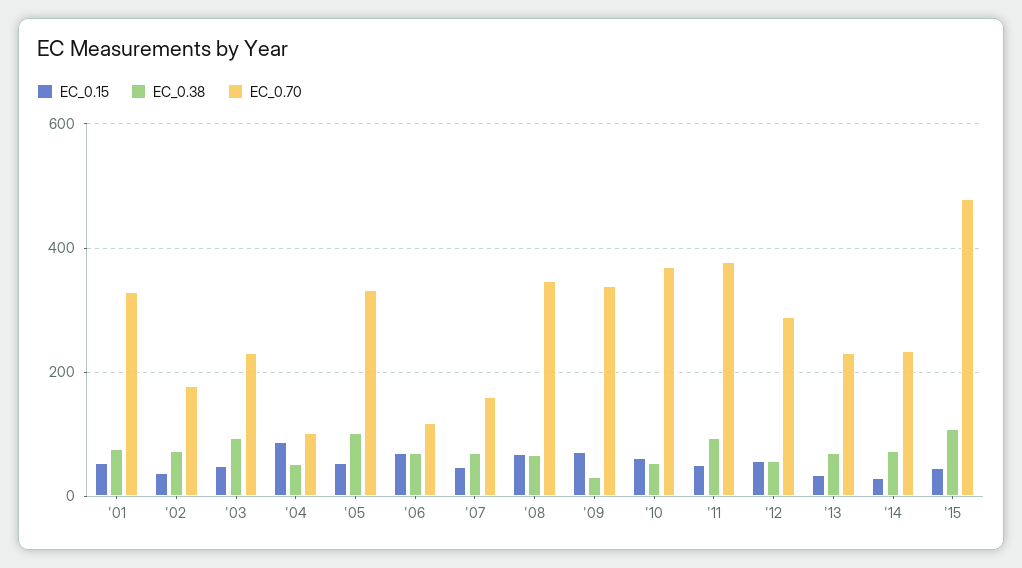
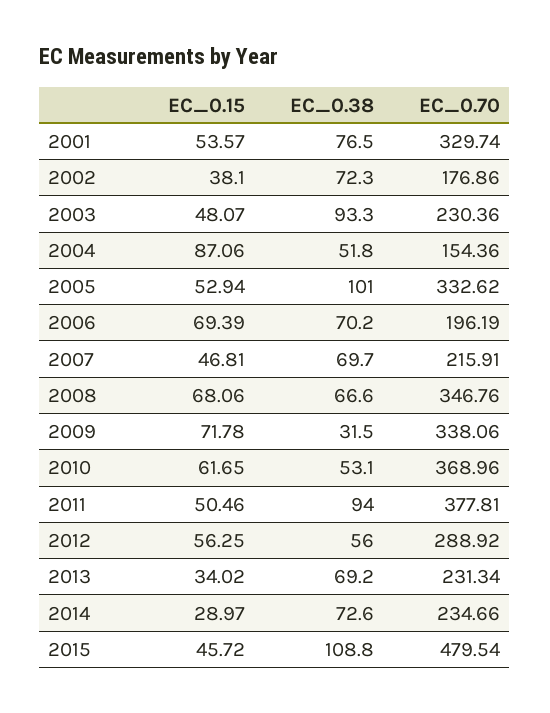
EC_0.70, '04: 100 -> 154.36
EC_0.70, '06: 120 -> 196.19
EC_0.70, '07: 160 -> 215.91

